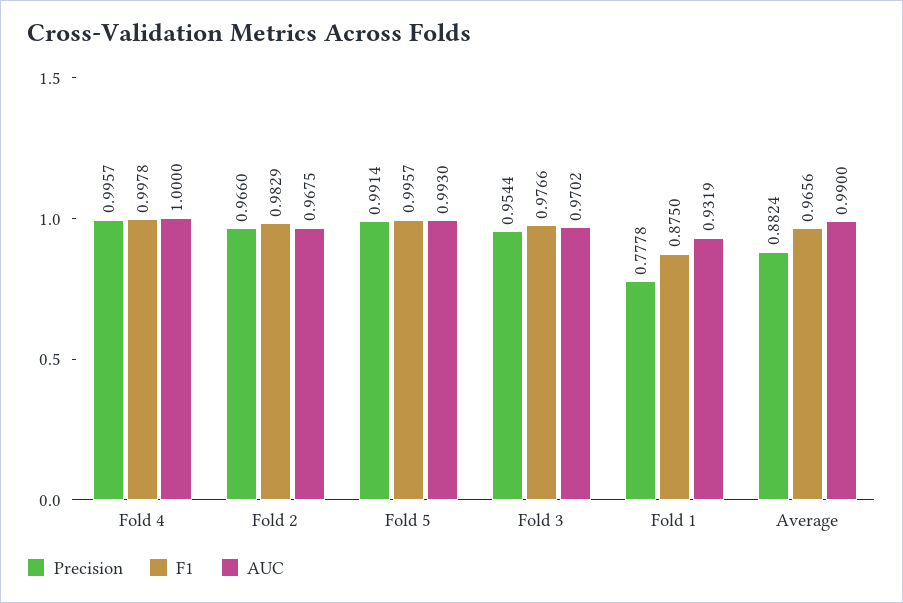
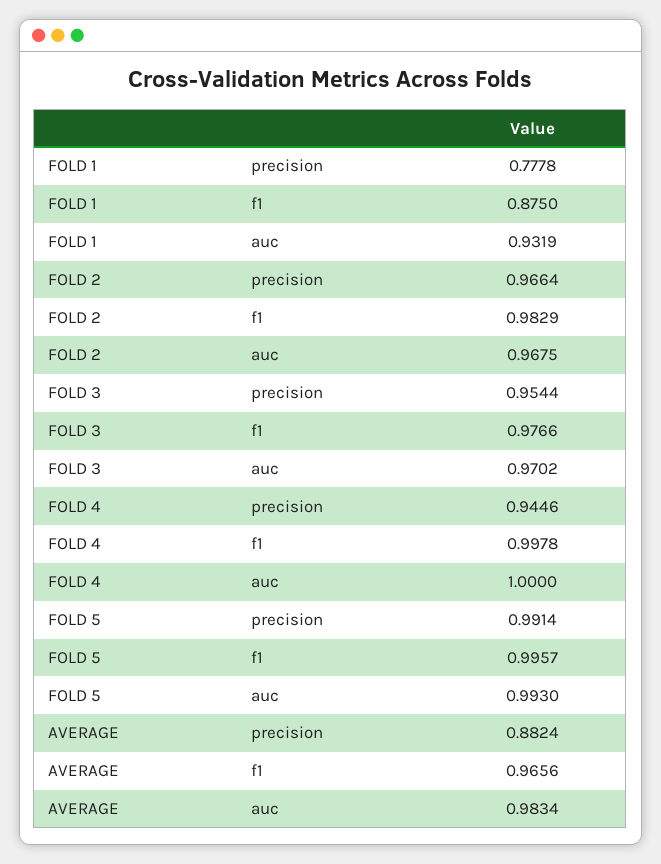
Precision, Fold 4: 0.9957 -> 0.9446
Precision, Fold 2: 0.966 -> 0.9664
AUC, Average: 0.99 -> 0.9834

